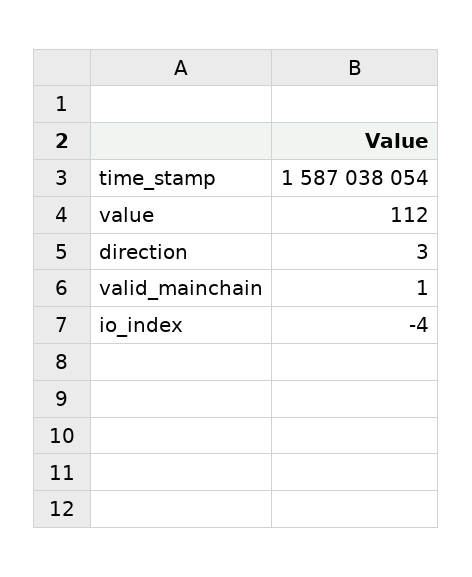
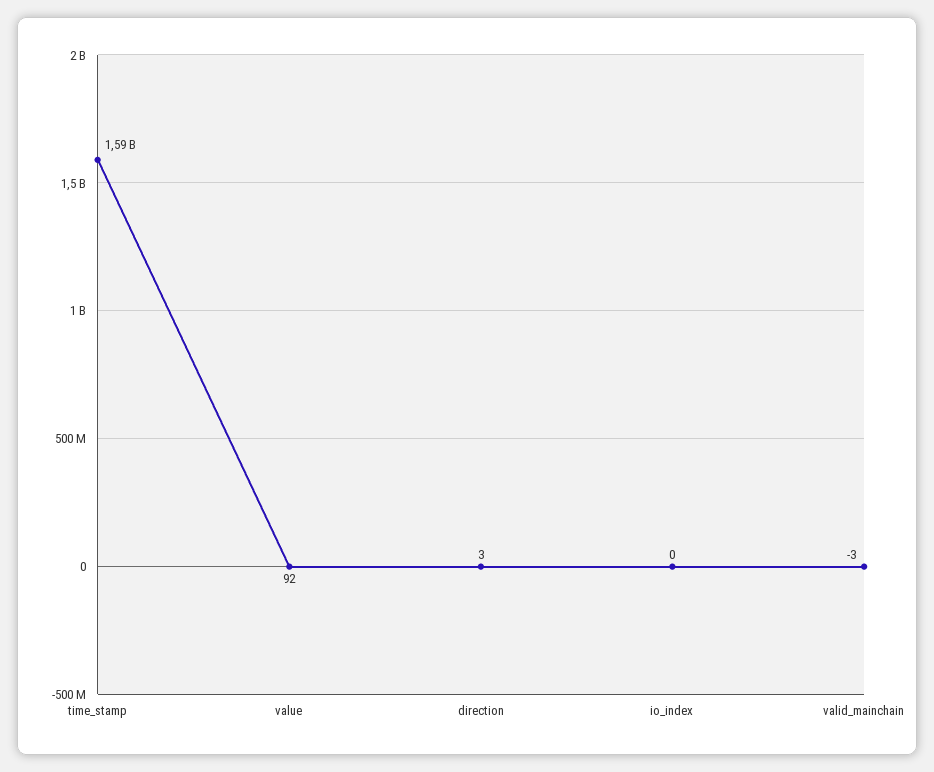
value: 112 -> 92
valid_mainchain: 1 -> -3
io_index: -4 -> 0

